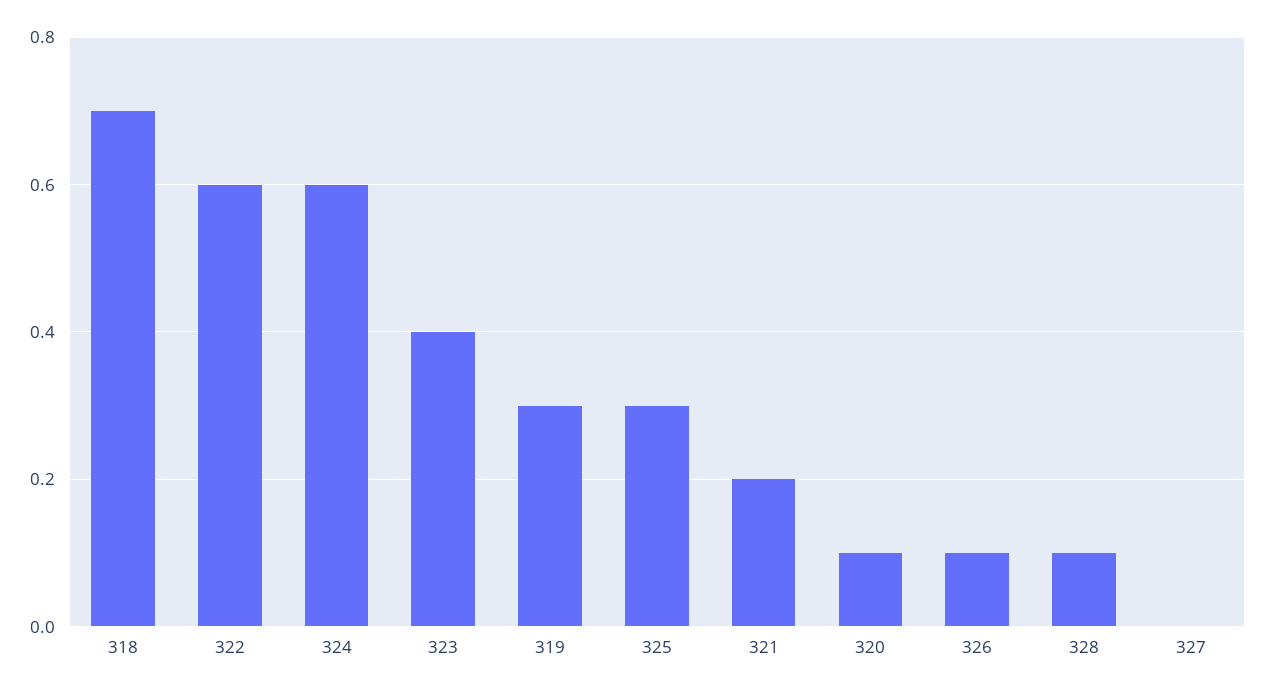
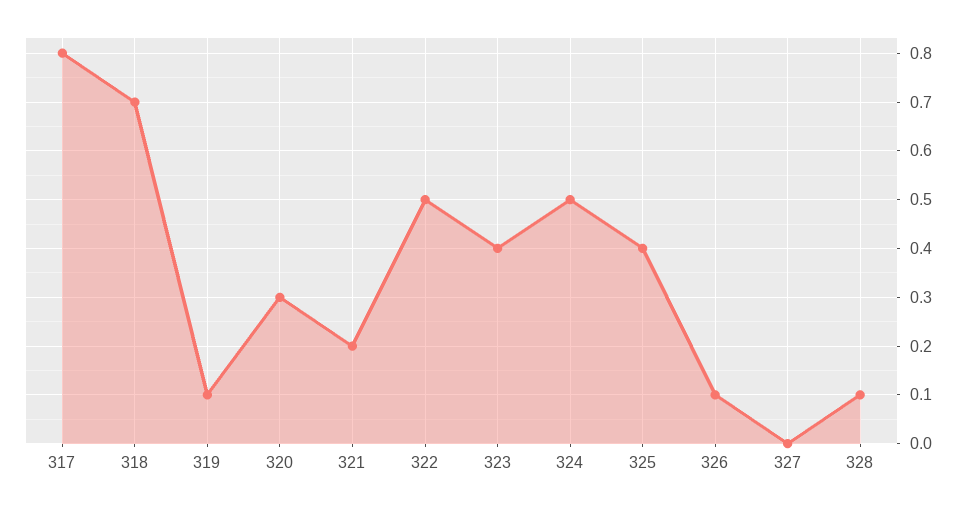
322: 0.6 -> 0.5
324: 0.6 -> 0.5
319: 0.3 -> 0.1
325: 0.3 -> 0.4
320: 0.1 -> 0.3
317: none -> 0.8

